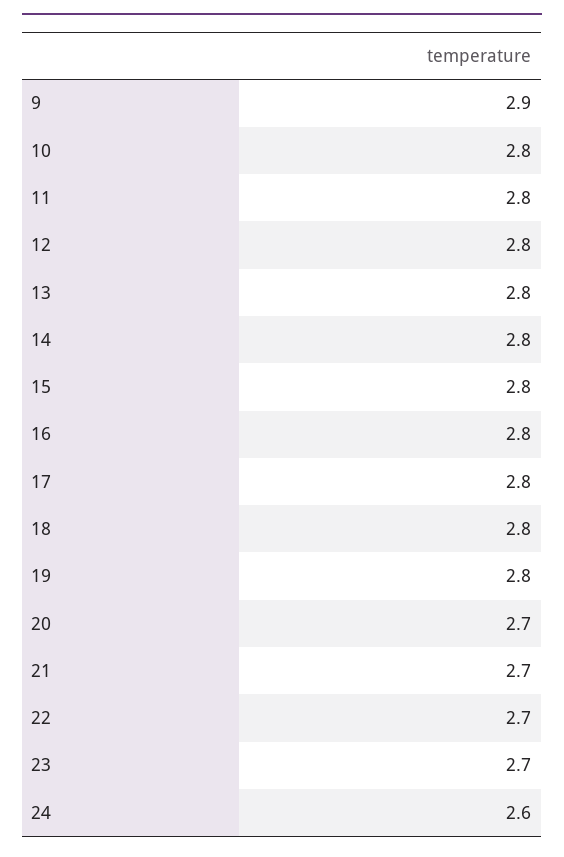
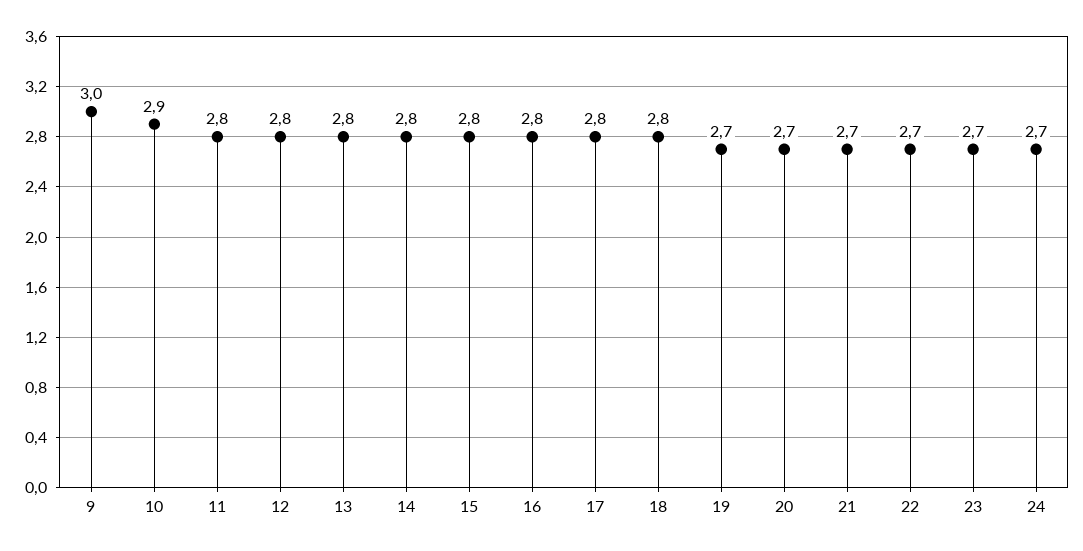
9: 2.9 -> 3
10: 2.8 -> 2.9
19: 2.8 -> 2.7
24: 2.6 -> 2.7

